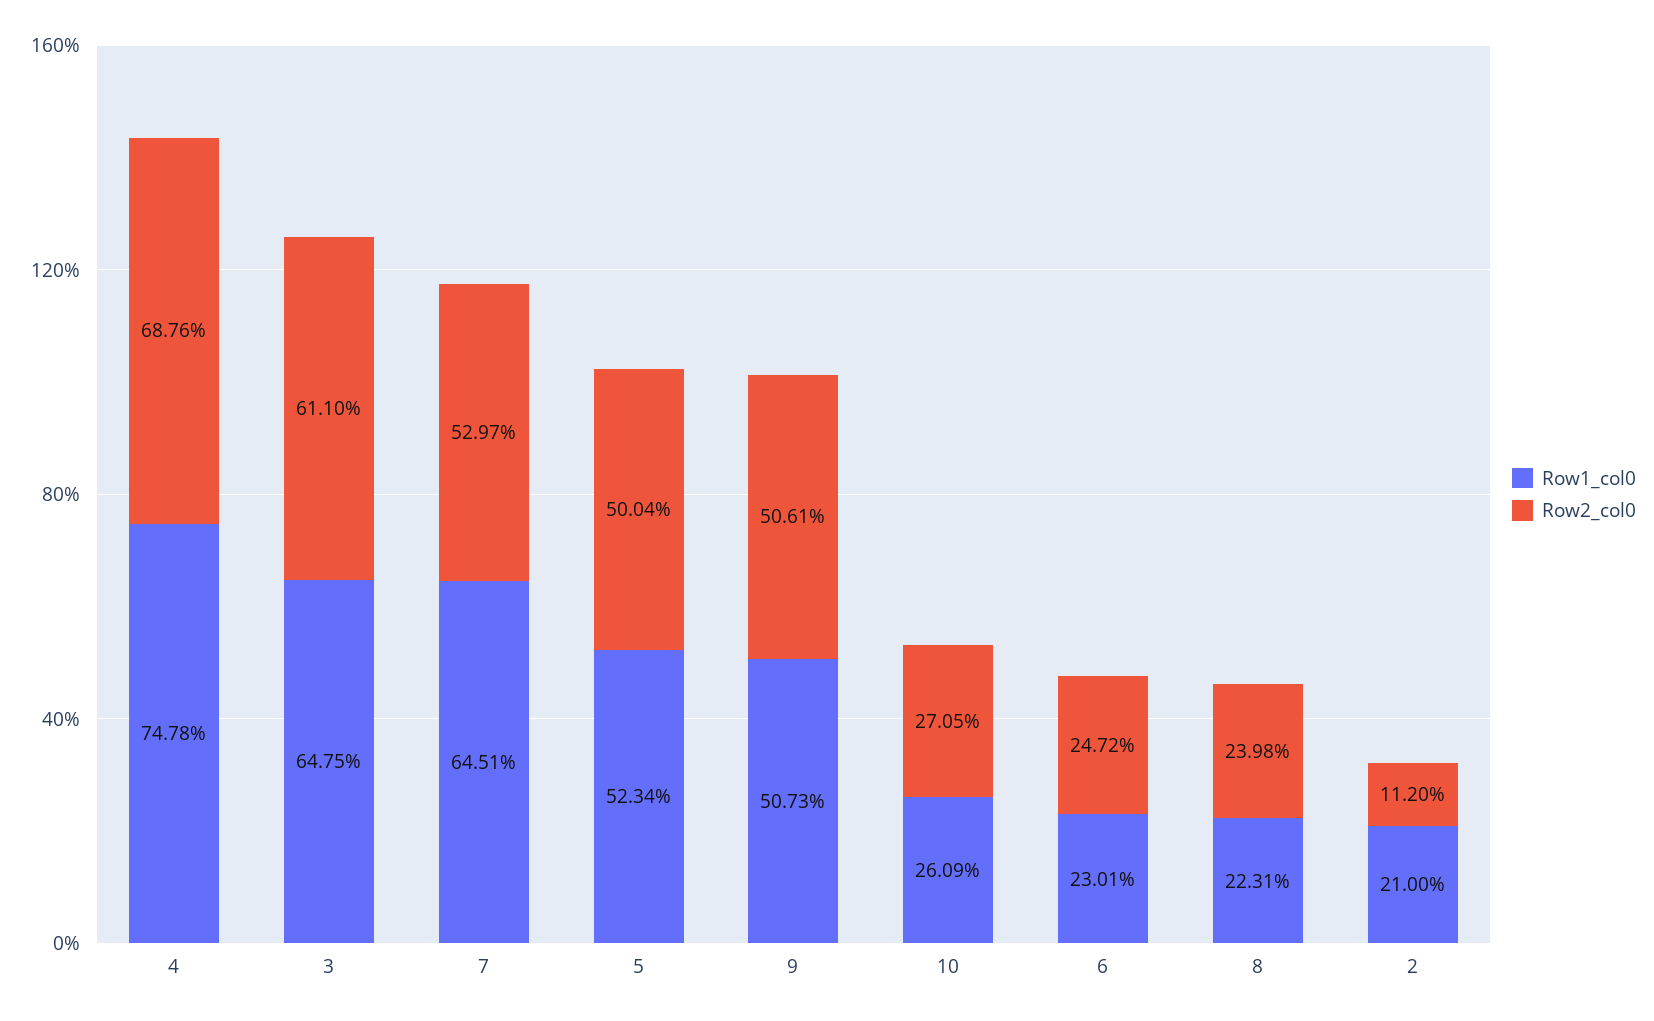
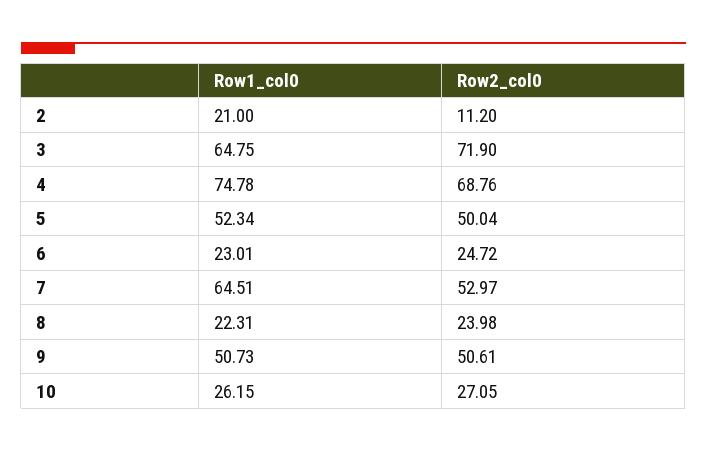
Row2_col0, 3: 61.1 -> 71.9
Row1_col0, 10: 26.09 -> 26.15

